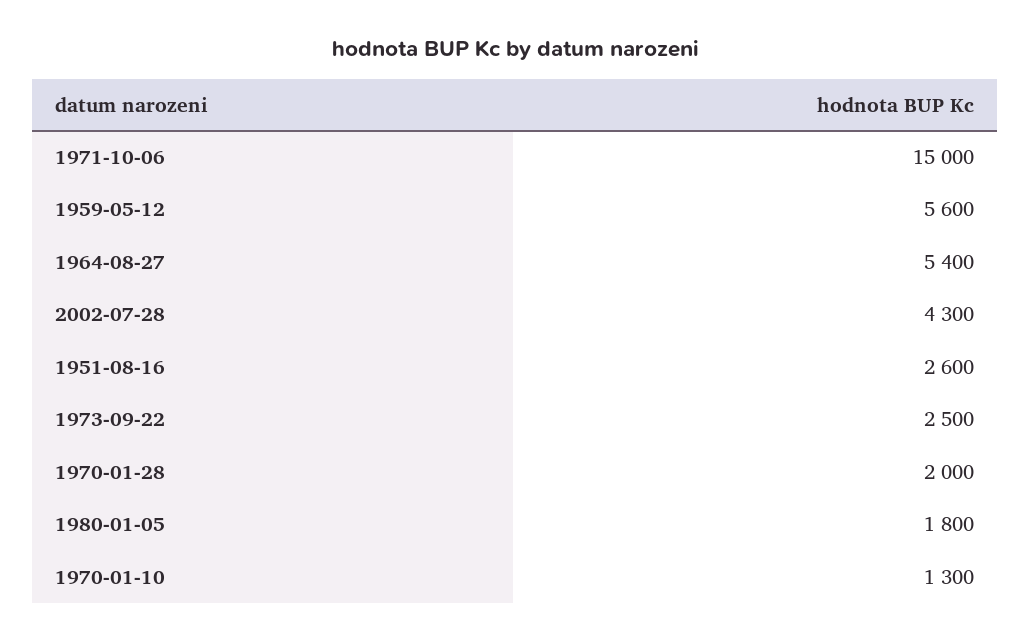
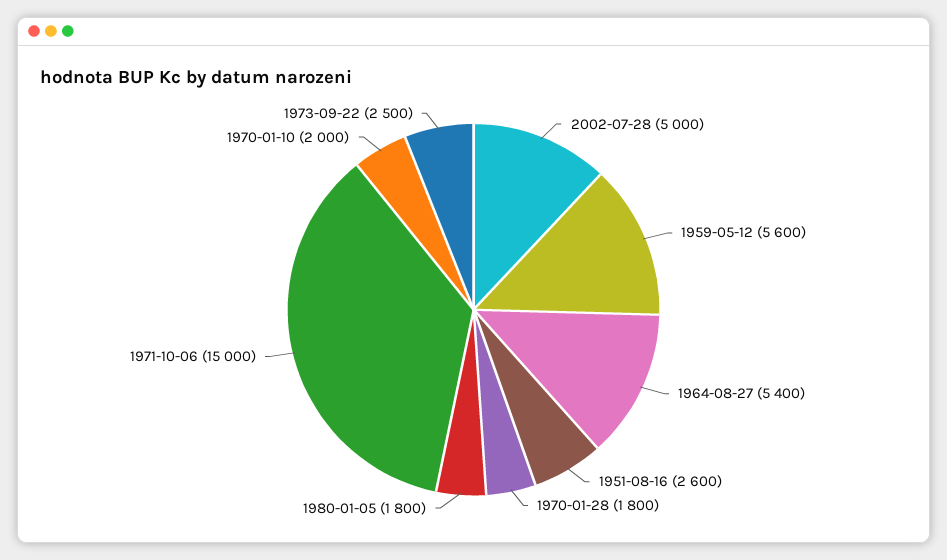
2002-07-28: 4300 -> 5000
1970-01-28: 2000 -> 1800
1970-01-10: 1300 -> 2000

